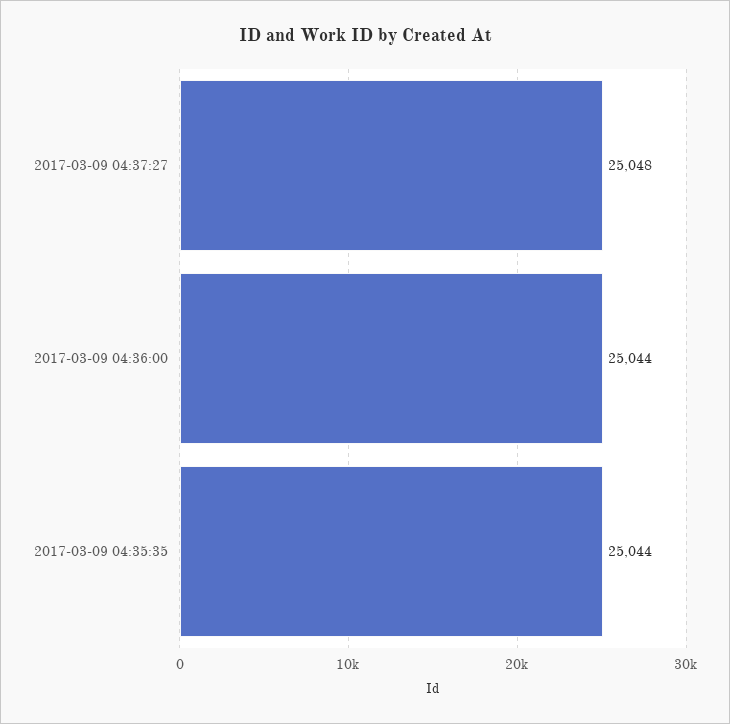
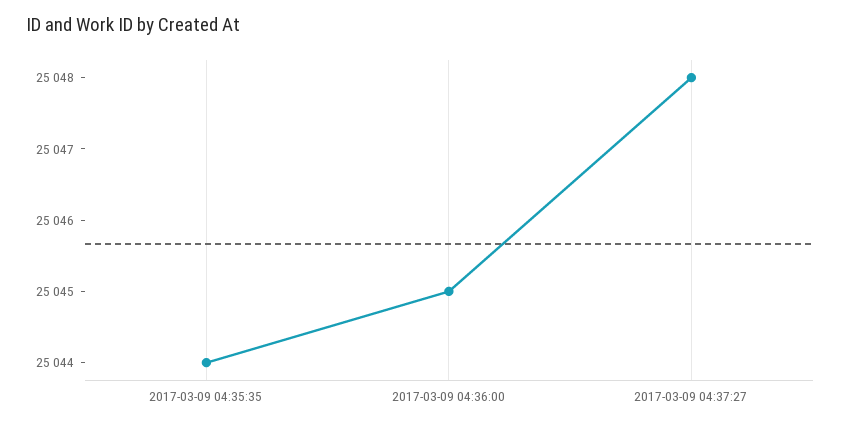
2017-03-09 04:36:00: 25044 -> 25045

